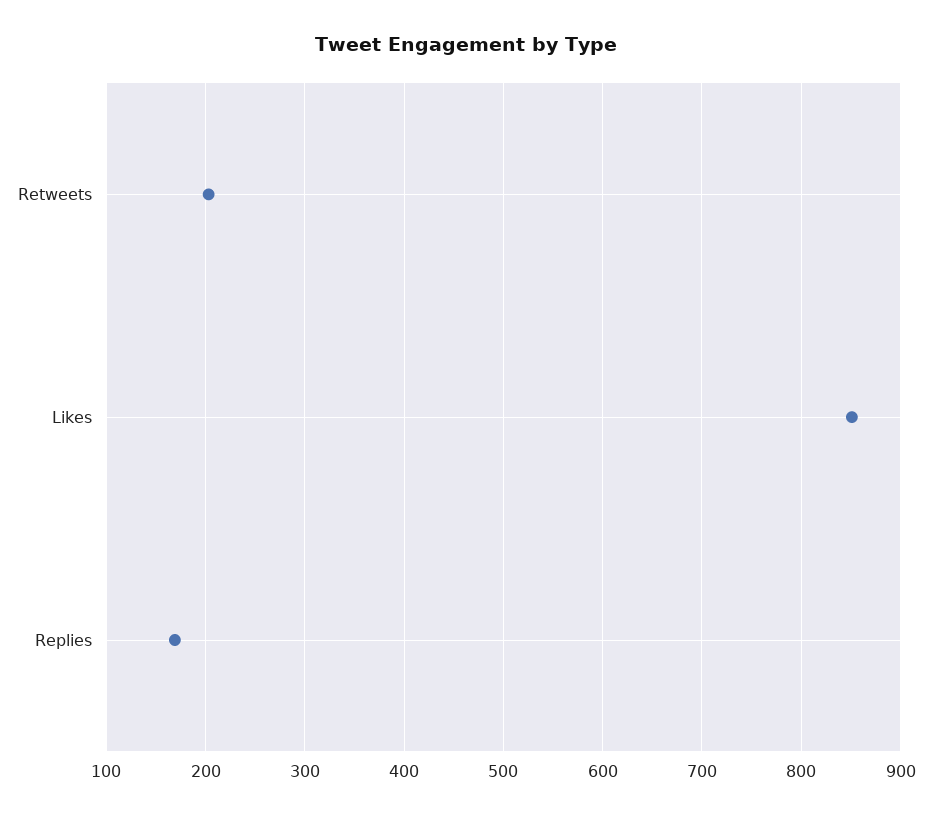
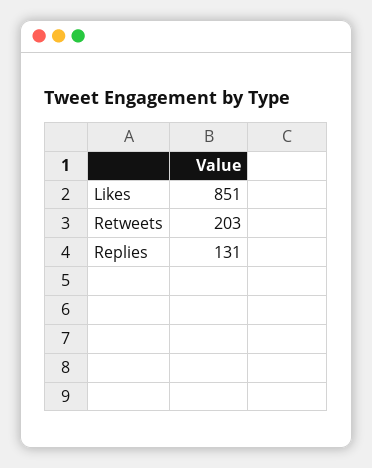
Replies: 170 -> 131

